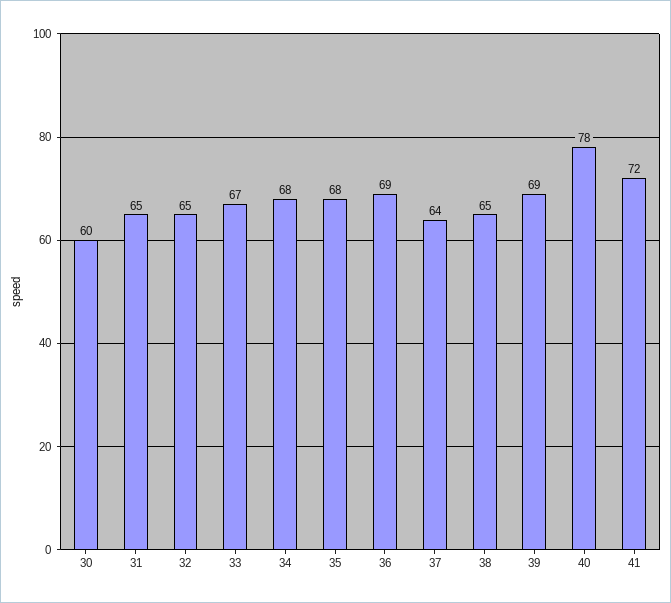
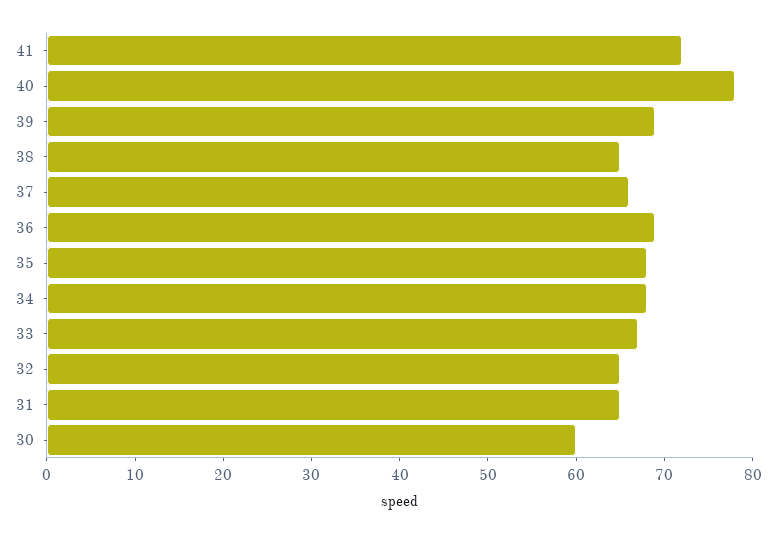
37: 64 -> 66

